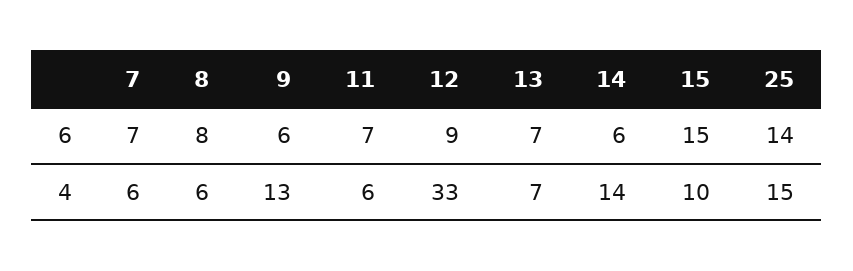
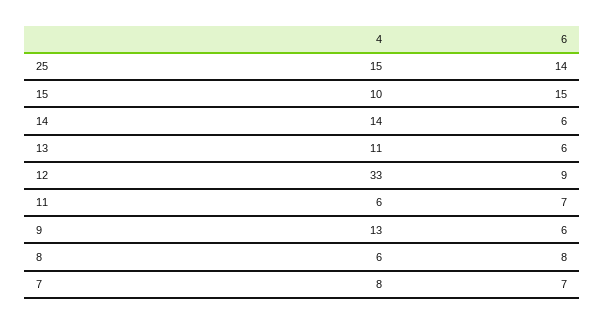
13, 6: 7 -> 6
7, 4: 6 -> 8
13, 4: 7 -> 11

